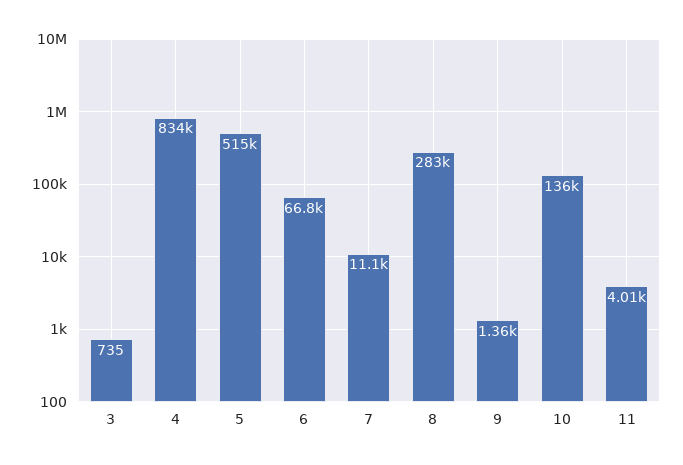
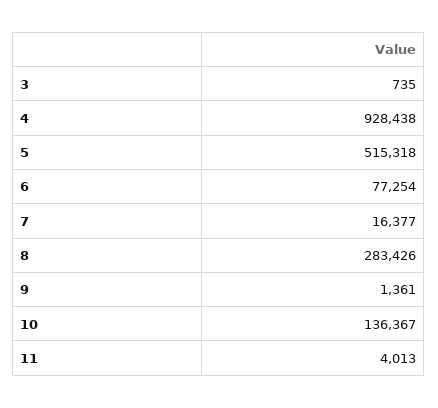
4: 834000 -> 928438
6: 66800 -> 77254
7: 11100 -> 16377

